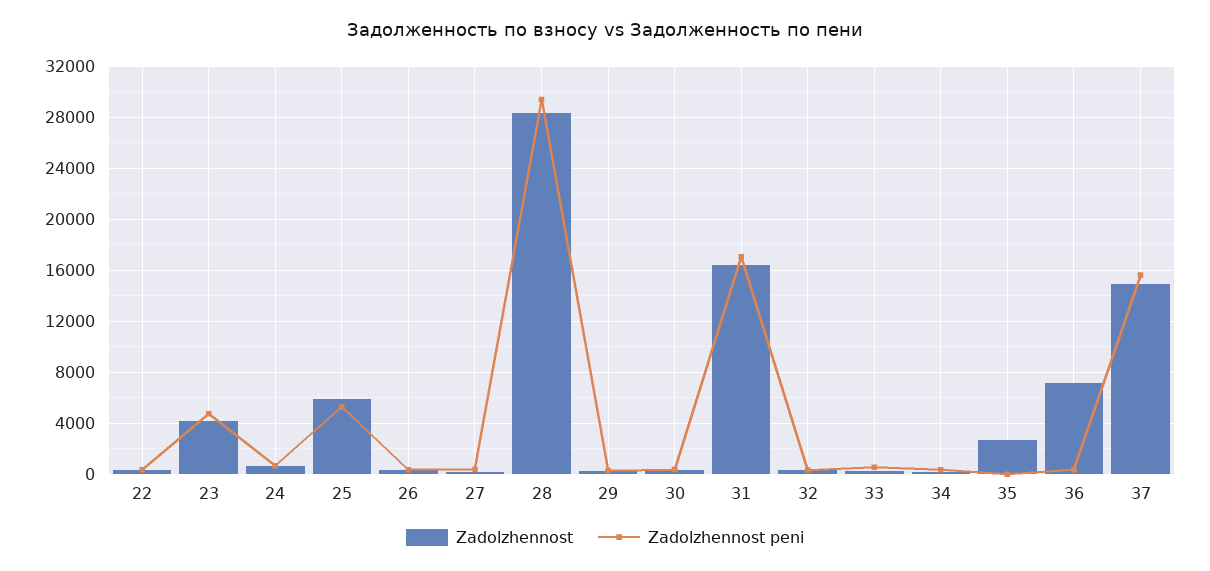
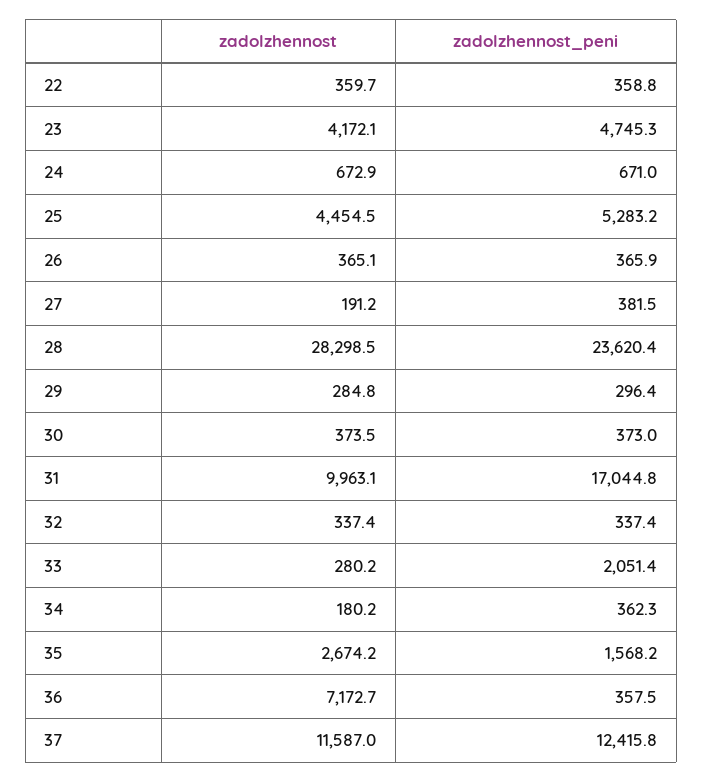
Zadolzhennost, 25: 6000 -> 4454.5
Zadolzhennost peni, 28: 29500 -> 23620.4
Zadolzhennost, 31: 16500 -> 9963.1
Zadolzhennost peni, 33: 500 -> 2051.4
Zadolzhennost peni, 35: 0 -> 1568.2
Zadolzhennost, 37: 15000 -> 11587
Zadolzhennost peni, 37: 15500 -> 12415.8

